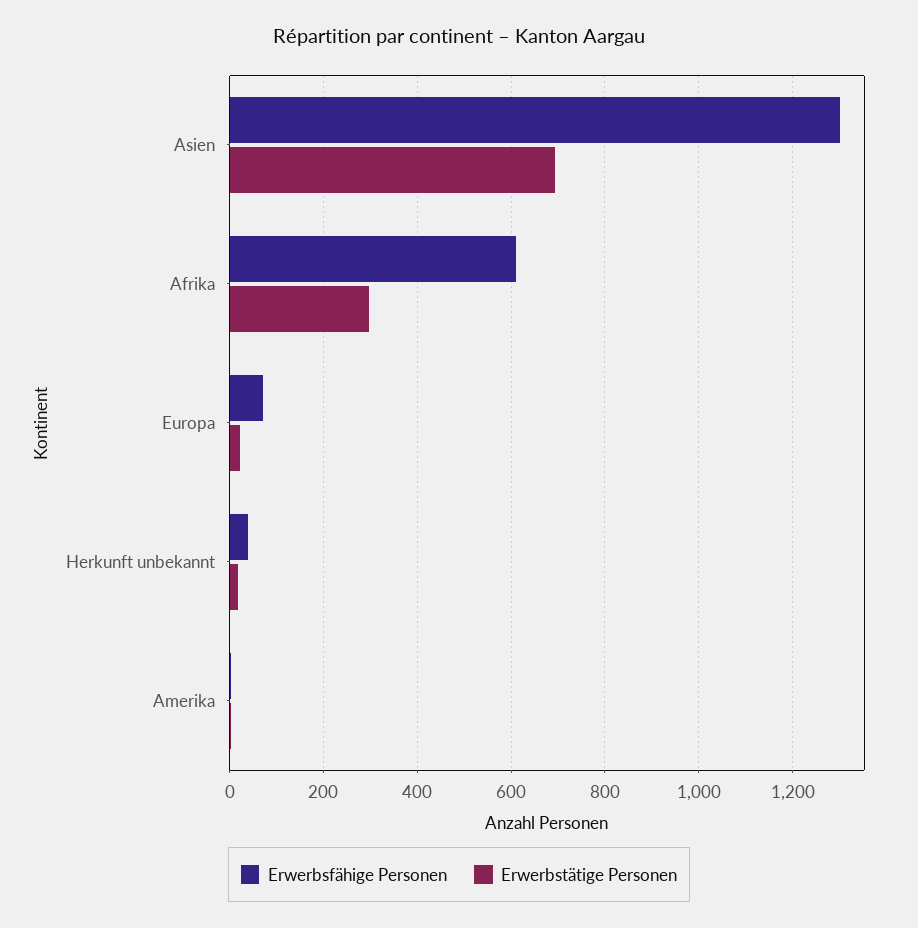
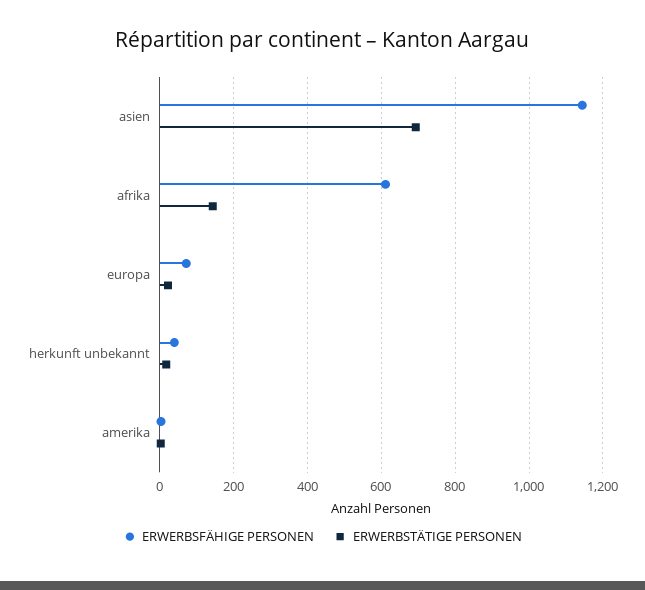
Erwerbsfähige Personen, Asien: 1300 -> 1140
Erwerbstätige Personen, Afrika: 300 -> 140

